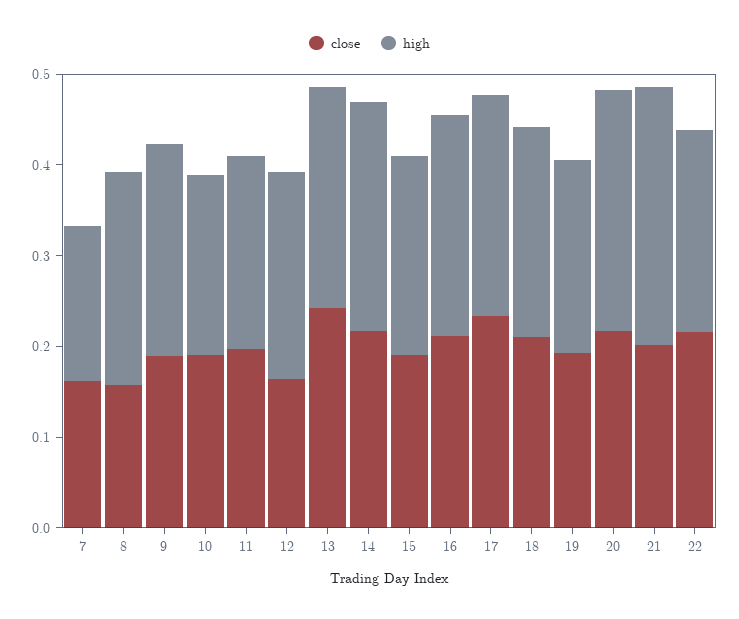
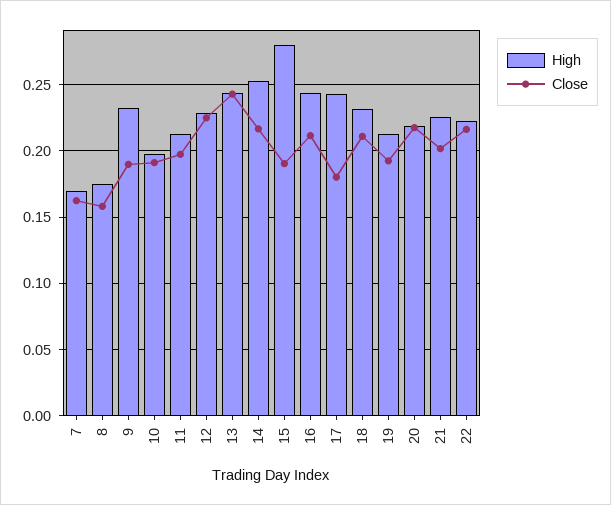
high, 8: 0.24 -> 0.175
close, 12: 0.16 -> 0.225
high, 15: 0.22 -> 0.28
close, 17: 0.24 -> 0.18
high, 20: 0.26 -> 0.22
high, 21: 0.28 -> 0.225

